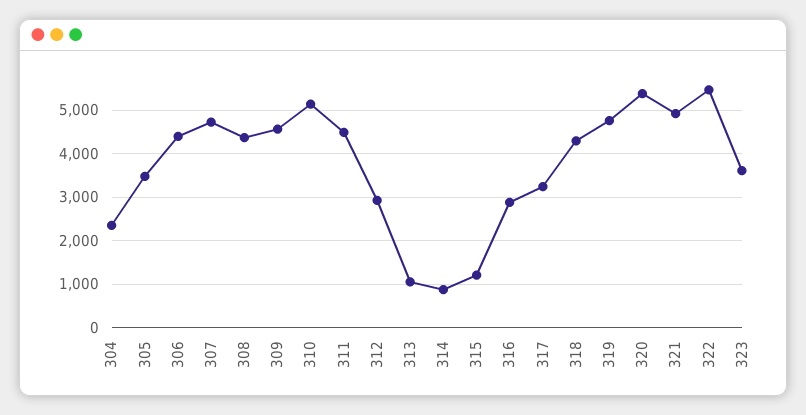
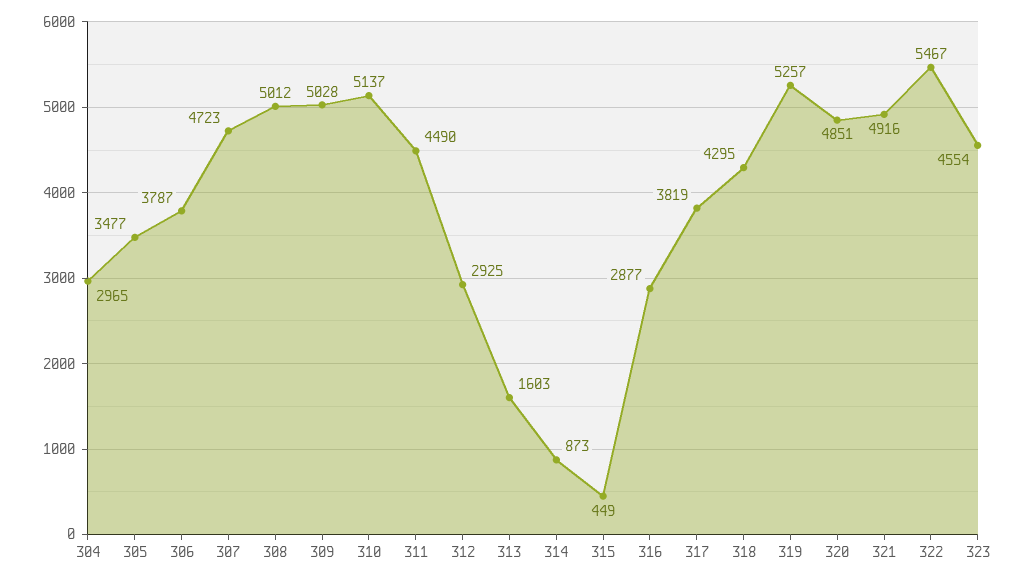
304: 2400 -> 2965
306: 4400 -> 3787
308: 4400 -> 5012
309: 4600 -> 5028
313: 1000 -> 1603
315: 1200 -> 449
317: 3200 -> 3819
319: 4800 -> 5257
320: 5400 -> 4851
323: 3600 -> 4554

